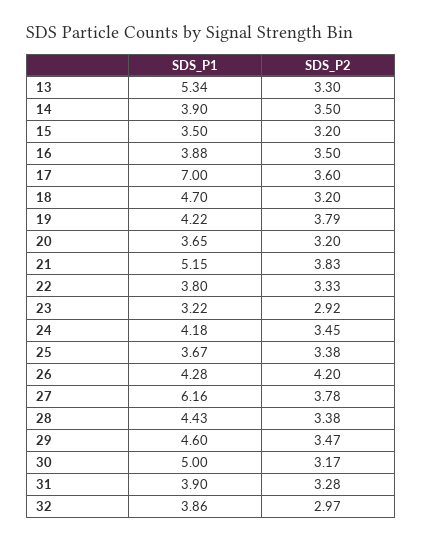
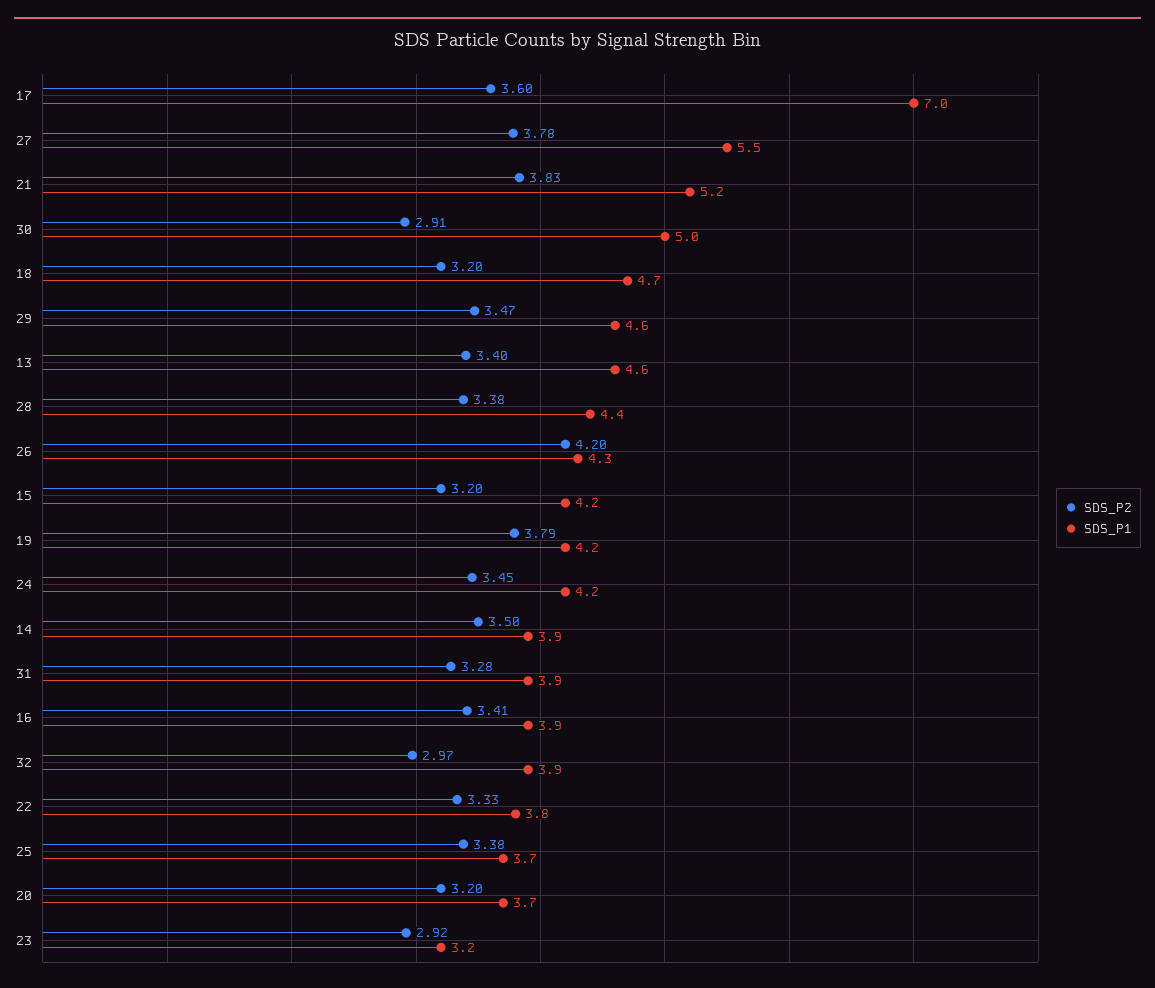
SDS_P1, 13: 5.34 -> 4.6
SDS_P2, 13: 3.3 -> 3.4
SDS_P1, 15: 3.5 -> 4.2
SDS_P2, 16: 3.5 -> 3.41
SDS_P1, 27: 6.16 -> 5.5
SDS_P2, 30: 3.17 -> 2.91

